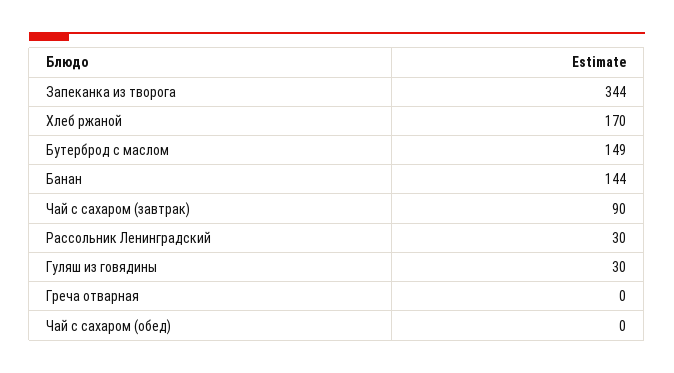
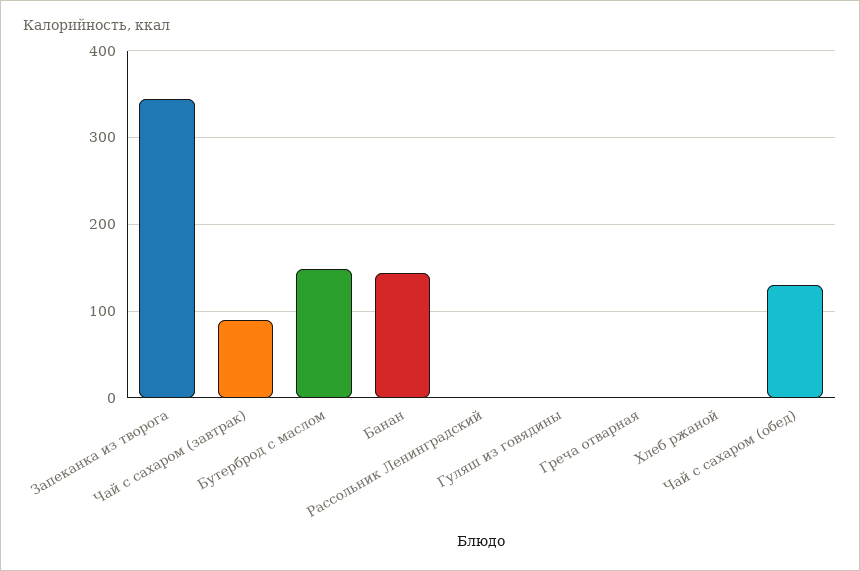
Хлеб ржаной: 170 -> 0
Рассольник Ленинградский: 30 -> 0
Гуляш из говядины: 30 -> 0
Чай с сахаром (обед): 0 -> 130

